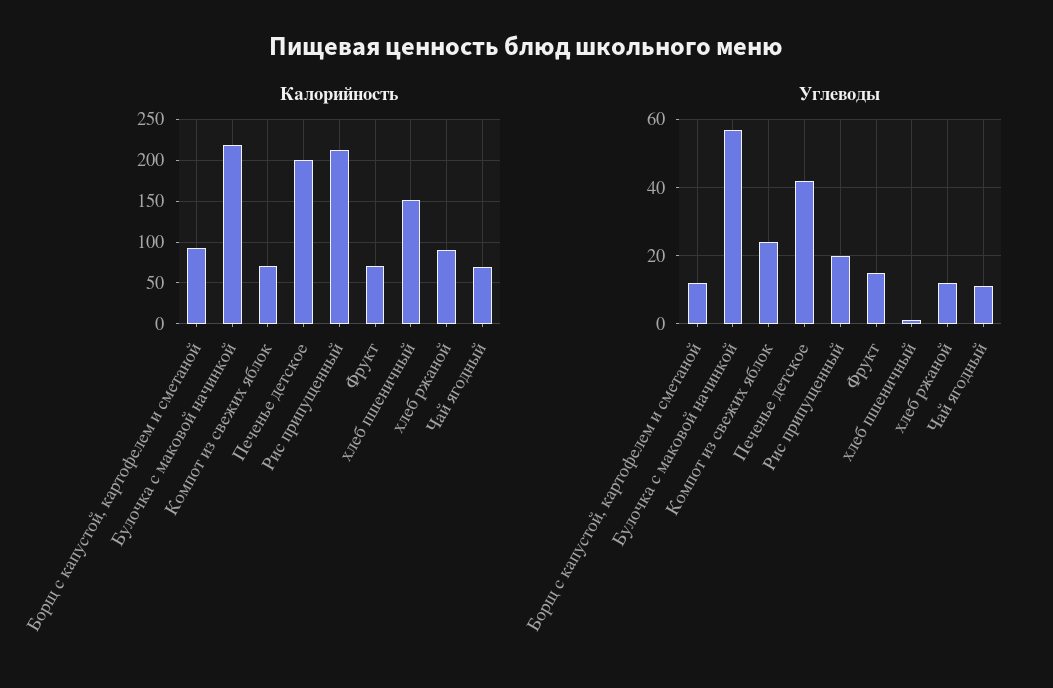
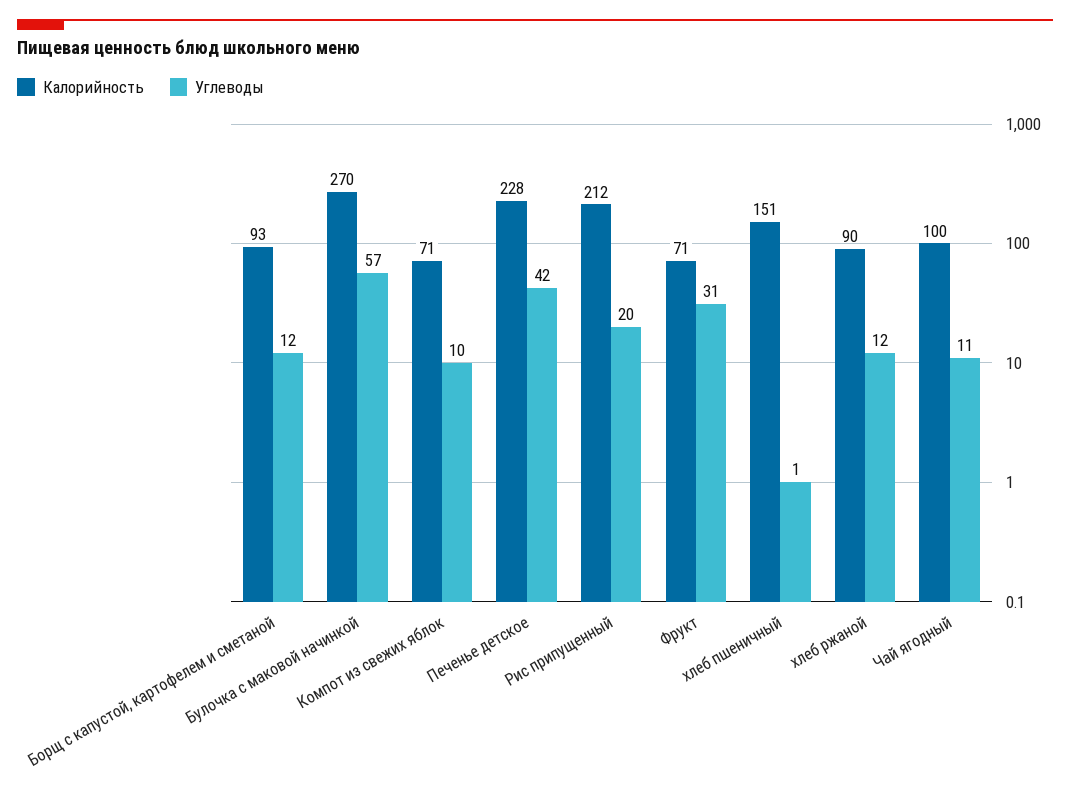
Калорийность, Булочка с маковой начинкой: 220 -> 270
Калорийность, Печенье детское: 200 -> 228
Калорийность, Чай ягодный: 70 -> 100
Углеводы, Компот из свежих яблок: 25 -> 10
Углеводы, Фрукт: 15 -> 31

